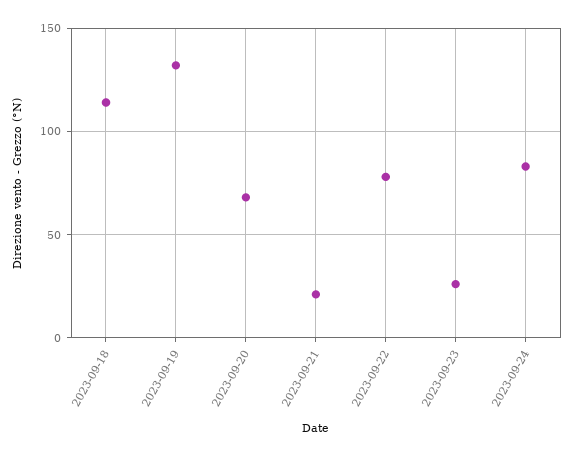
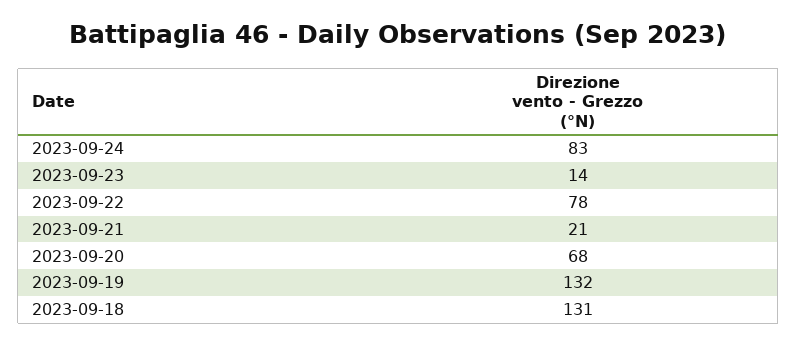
2023-09-18: 115 -> 131
2023-09-23: 25 -> 14

